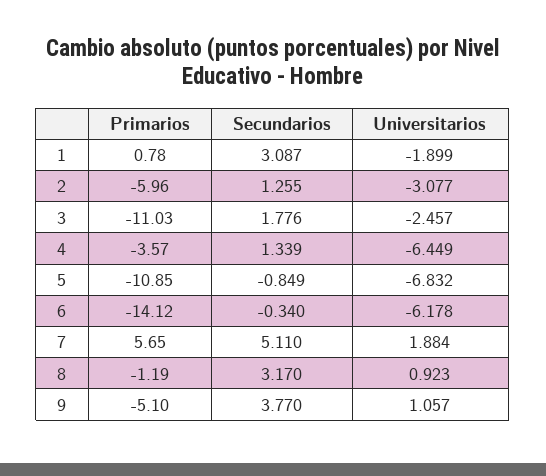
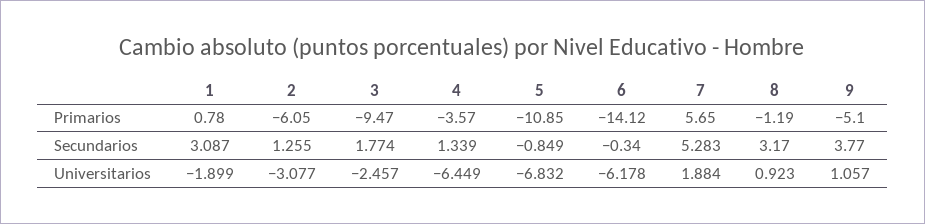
Primarios, 2: -5.96 -> -6.05
Primarios, 3: -11.03 -> -9.47
Secundarios, 3: 1.776 -> 1.774
Secundarios, 7: 5.11 -> 5.283

